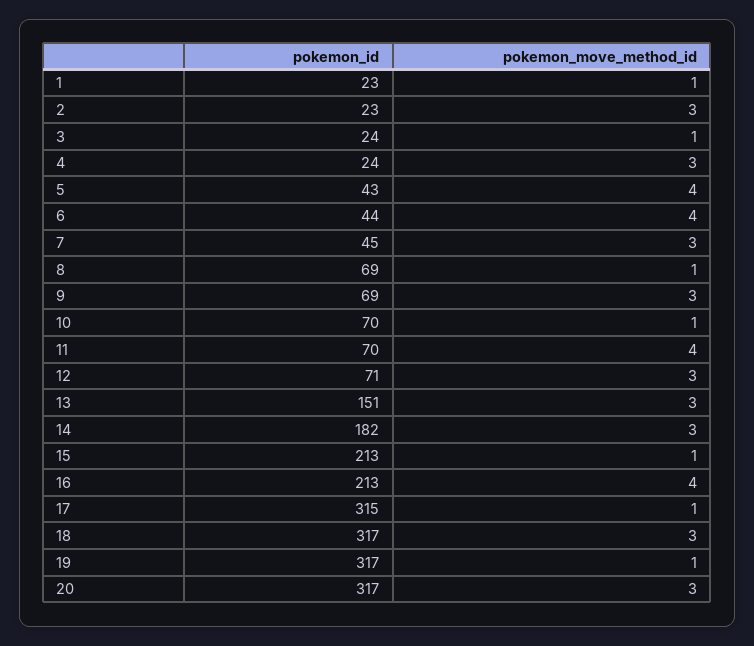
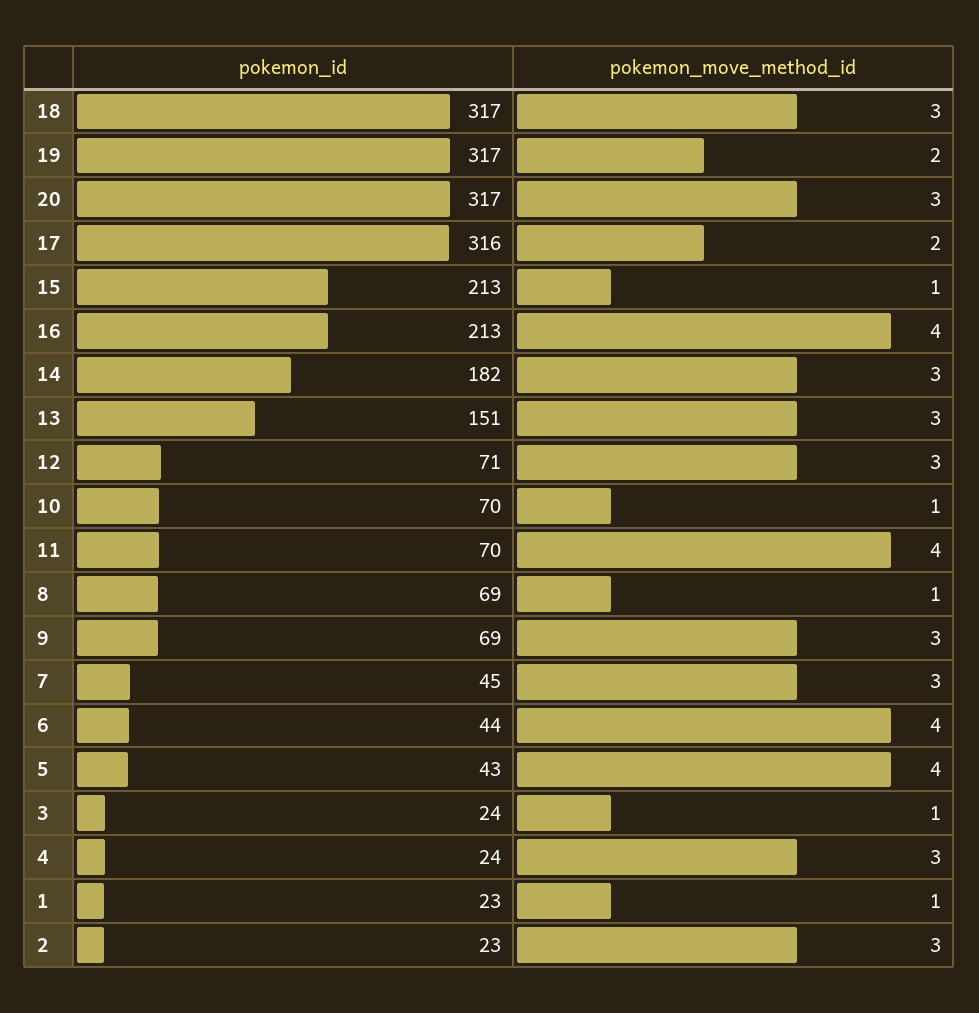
pokemon_id, 17: 315 -> 316
pokemon_move_method_id, 17: 1 -> 2
pokemon_move_method_id, 19: 1 -> 2

